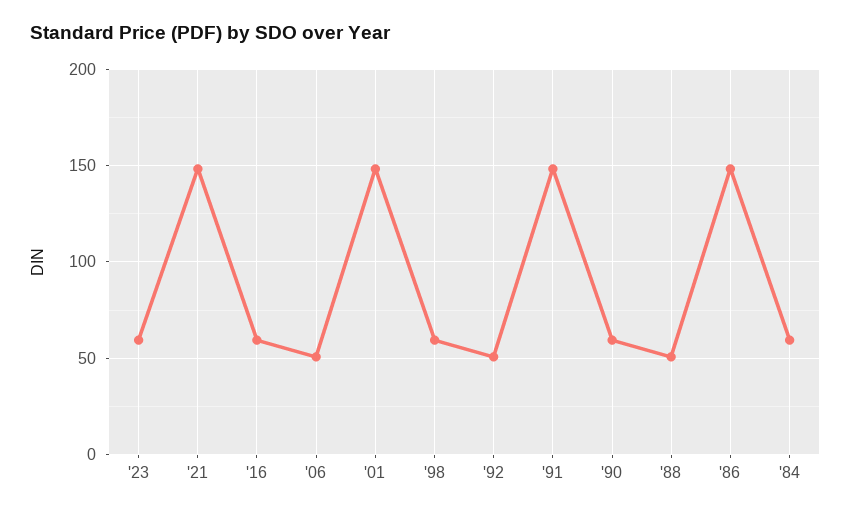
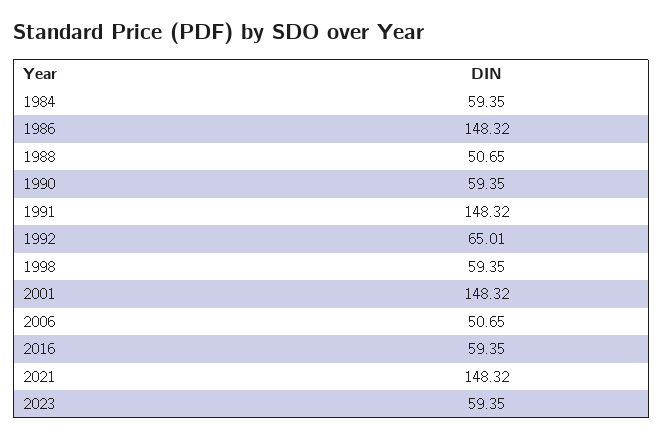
'92: 50 -> 65.01

